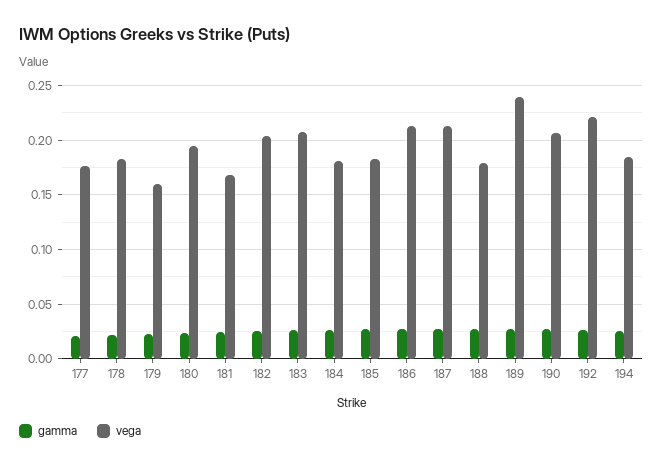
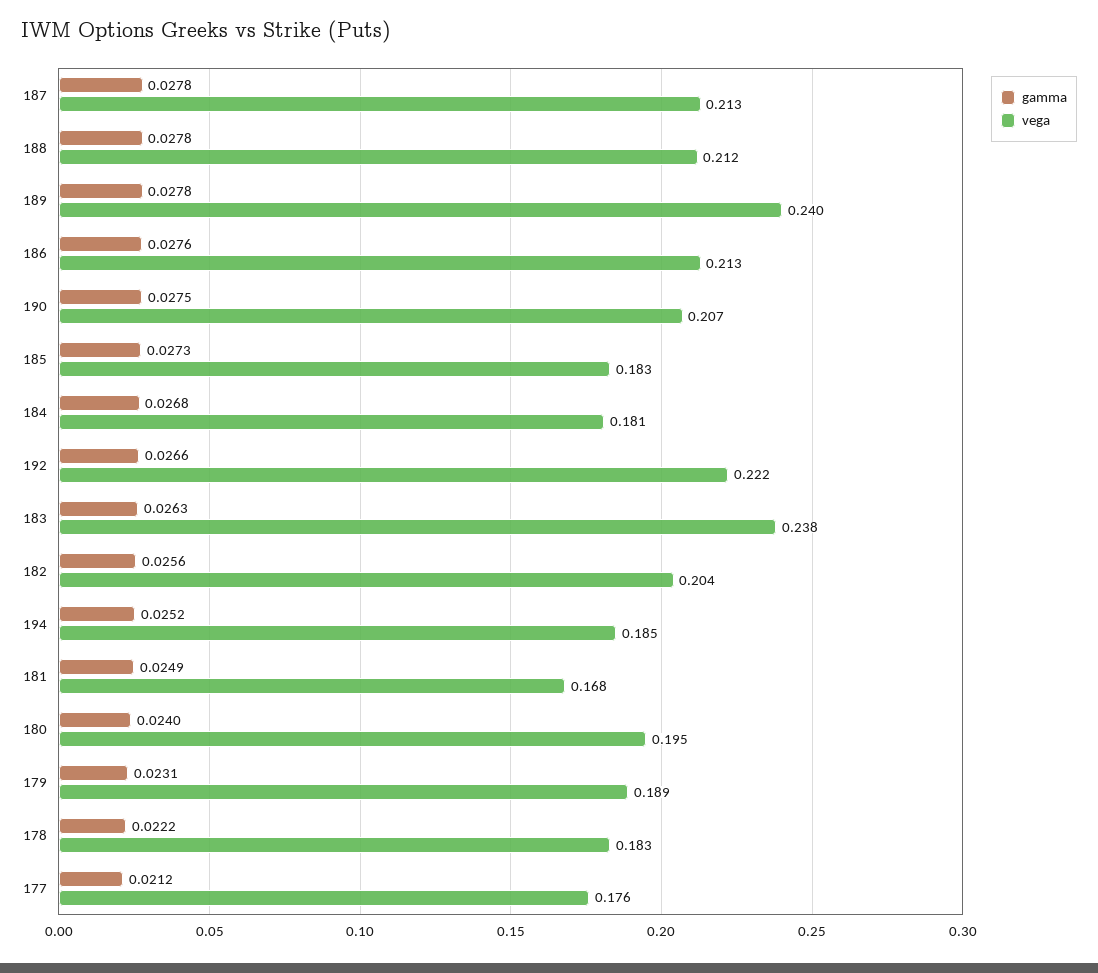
vega, 179: 0.16 -> 0.189
vega, 183: 0.21 -> 0.238
vega, 188: 0.18 -> 0.212

